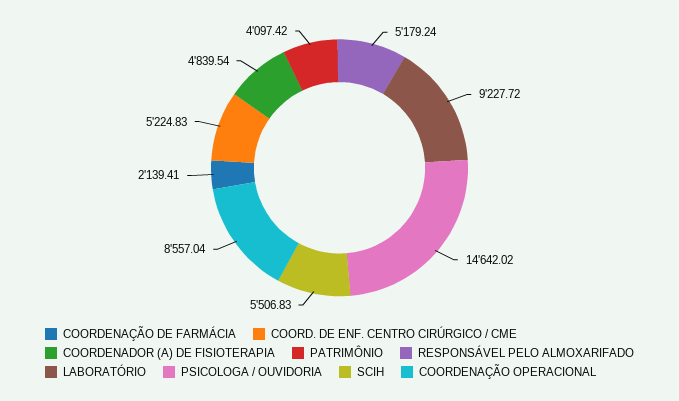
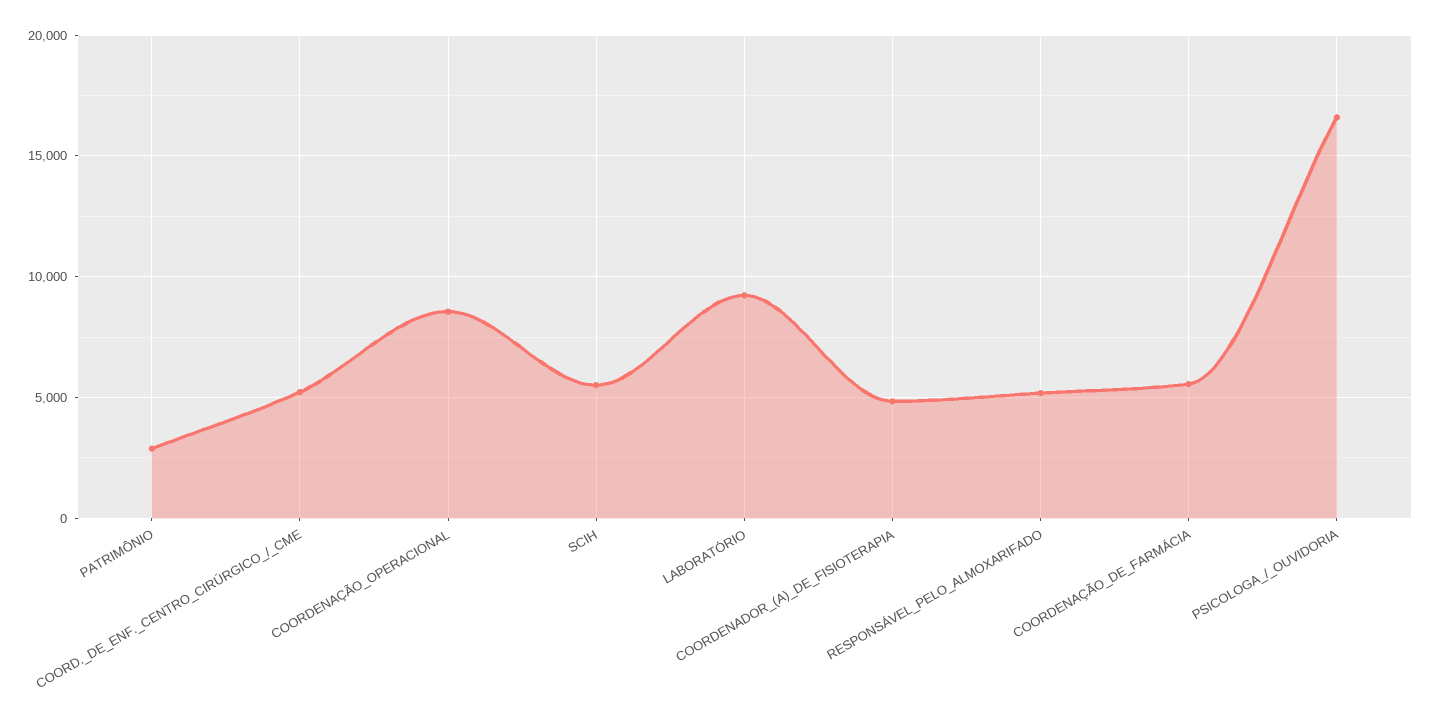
COORDENAÇÃO DE FARMÁCIA: 2139.41 -> 5500
PATRIMÔNIO: 4097.42 -> 3000
PSICOLOGA / OUVIDORIA: 14642.02 -> 16500

